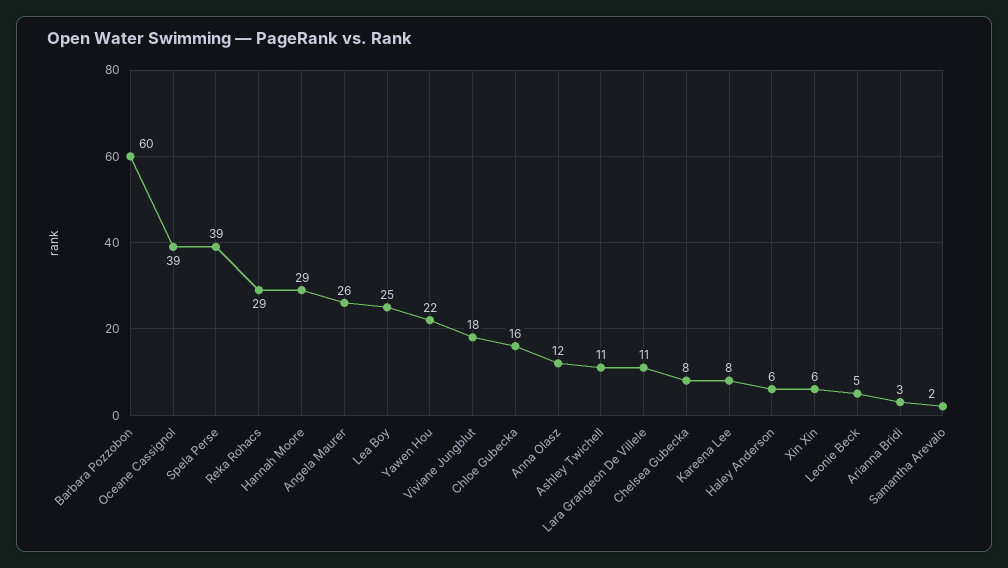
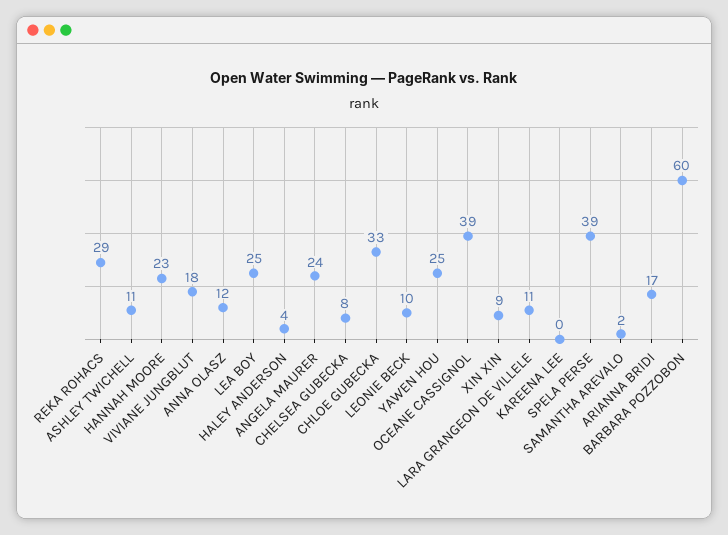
Hannah Moore: 29 -> 23
Angela Maurer: 26 -> 24
Yawen Hou: 22 -> 25
Chloe Gubecka: 16 -> 33
Kareena Lee: 8 -> 0
Haley Anderson: 6 -> 4
Xin Xin: 6 -> 9
Leonie Beck: 5 -> 10
Arianna Bridi: 3 -> 17

